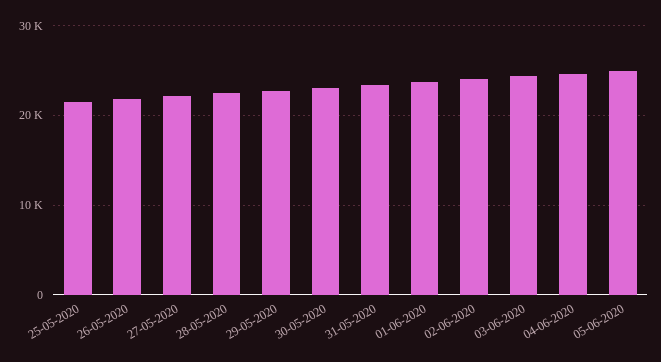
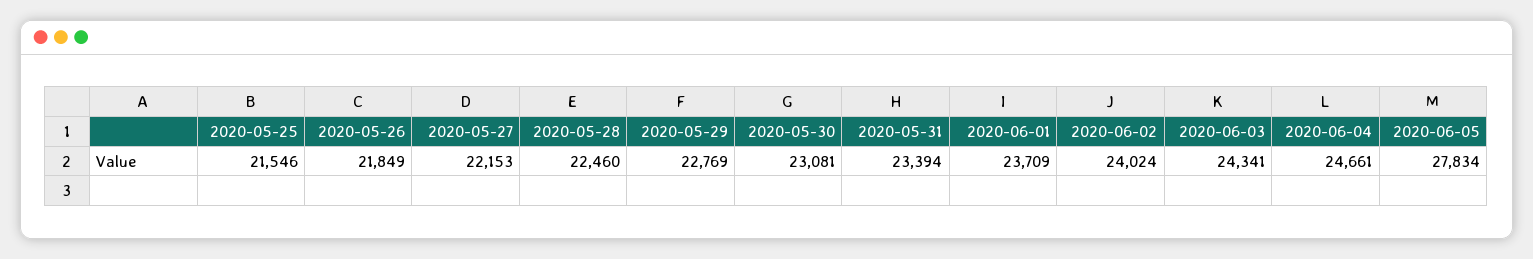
05-06-2020: 25000 -> 27834

